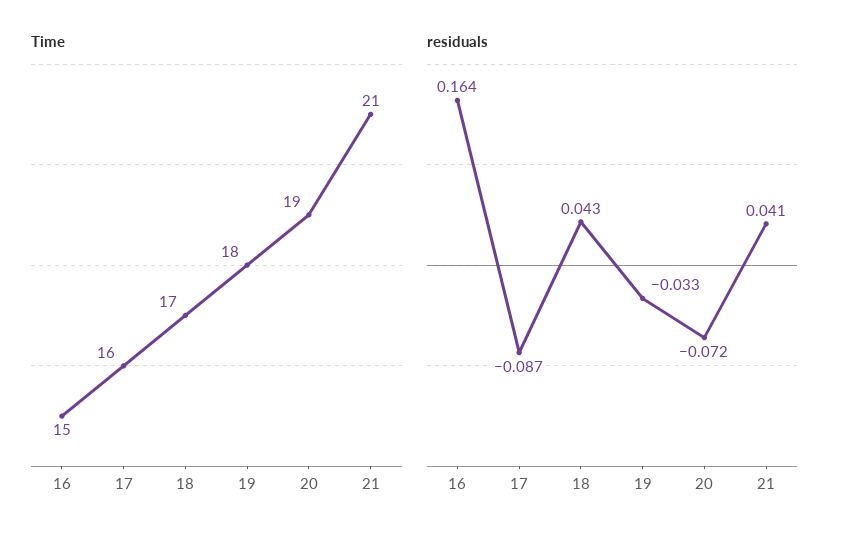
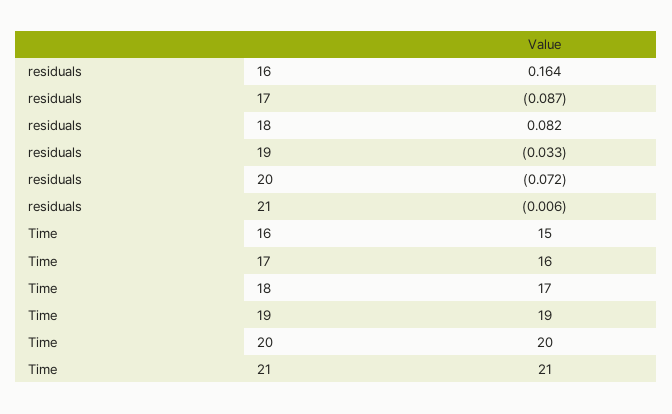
Time, 19: 18 -> 19
Time, 20: 19 -> 20
residuals, 18: 0.043 -> 0.082
residuals, 21: 0.041 -> -0.006

